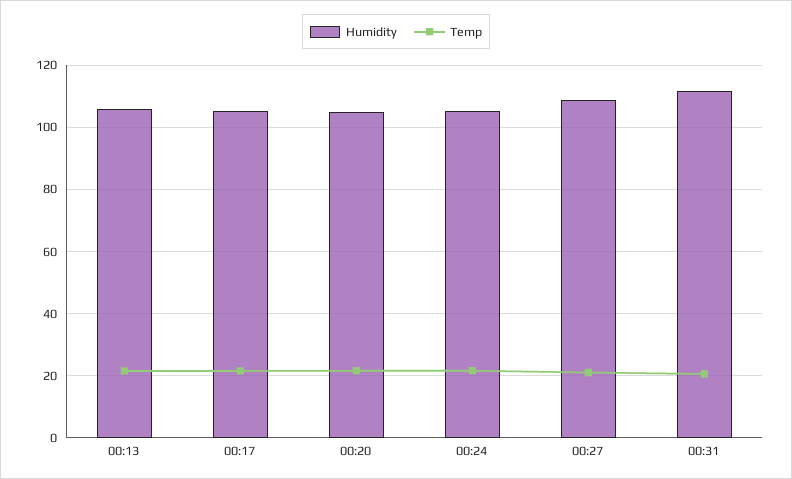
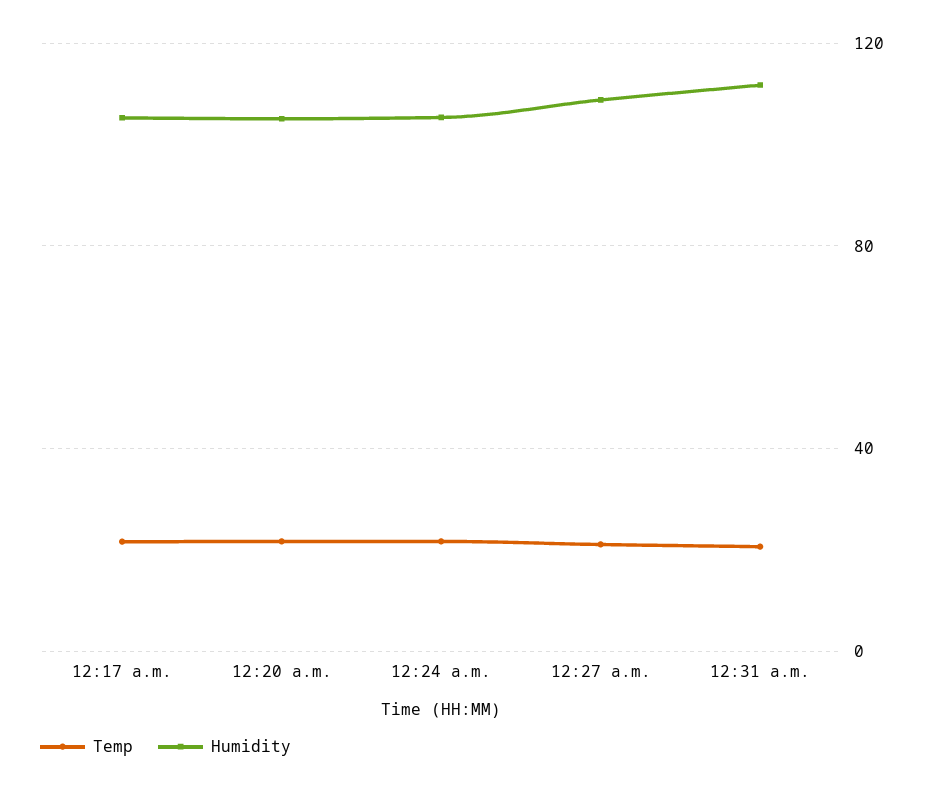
Humidity, 00:13: 106 -> none
Temp, 00:13: 22 -> none

